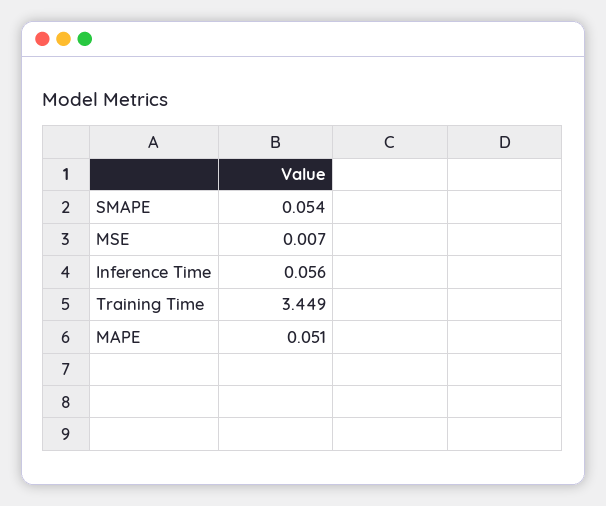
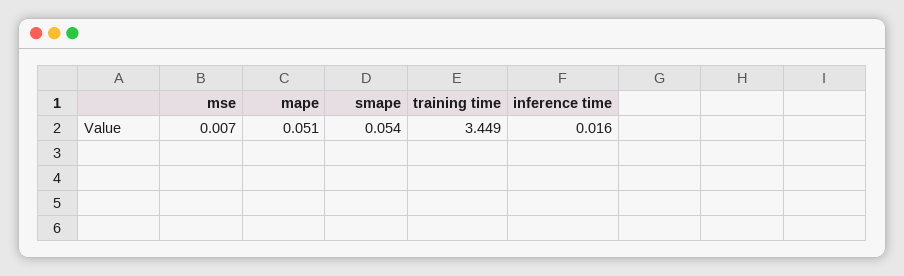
Inference Time: 0.056 -> 0.016

